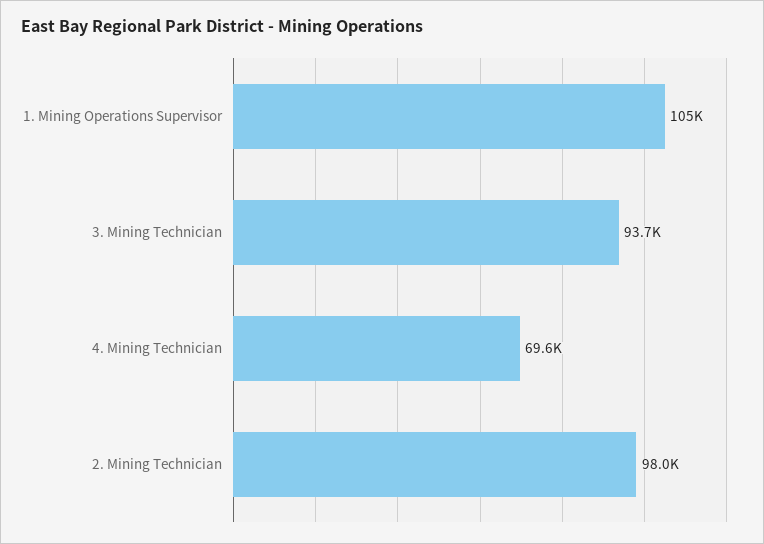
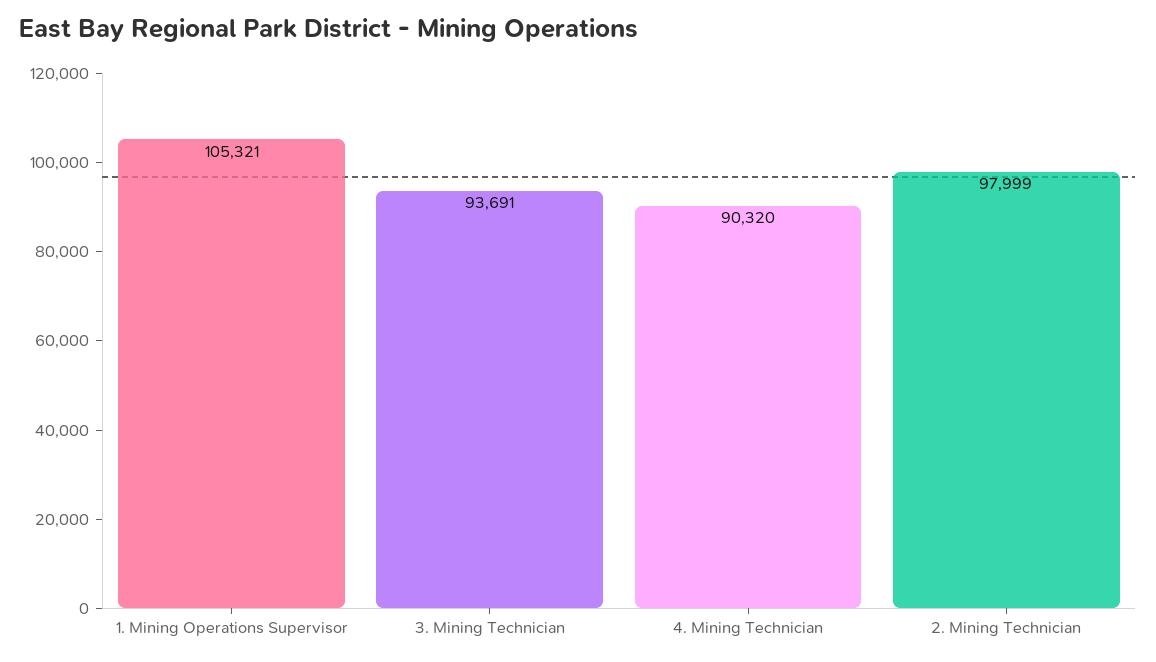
4. Mining Technician: 69600 -> 90320

